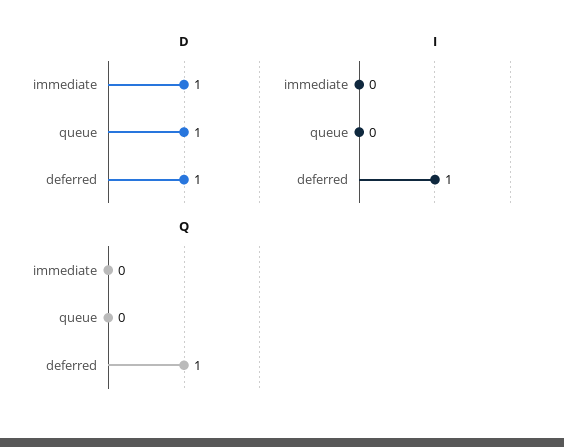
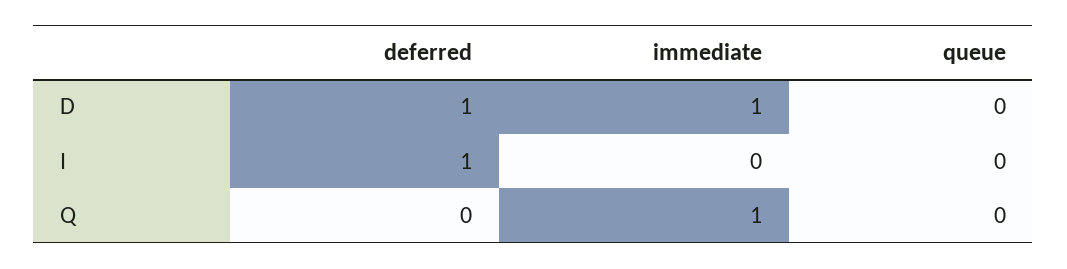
D, queue: 1 -> 0
Q, immediate: 0 -> 1
Q, deferred: 1 -> 0

